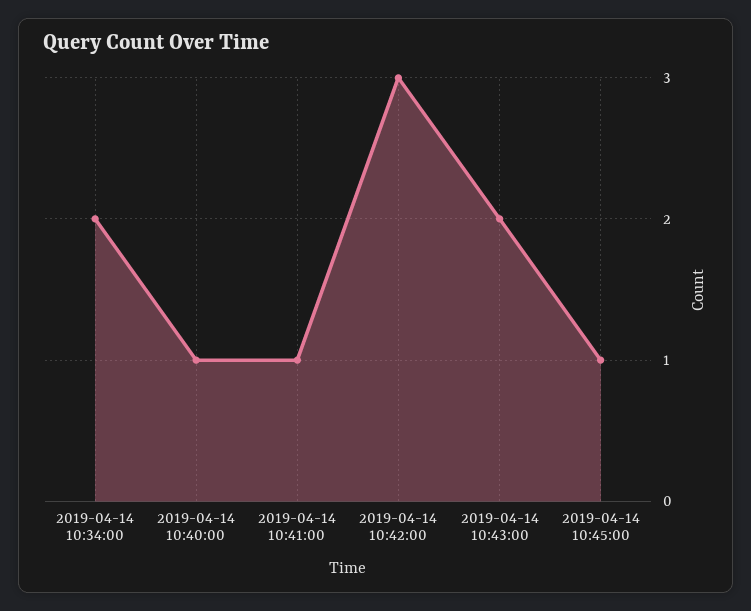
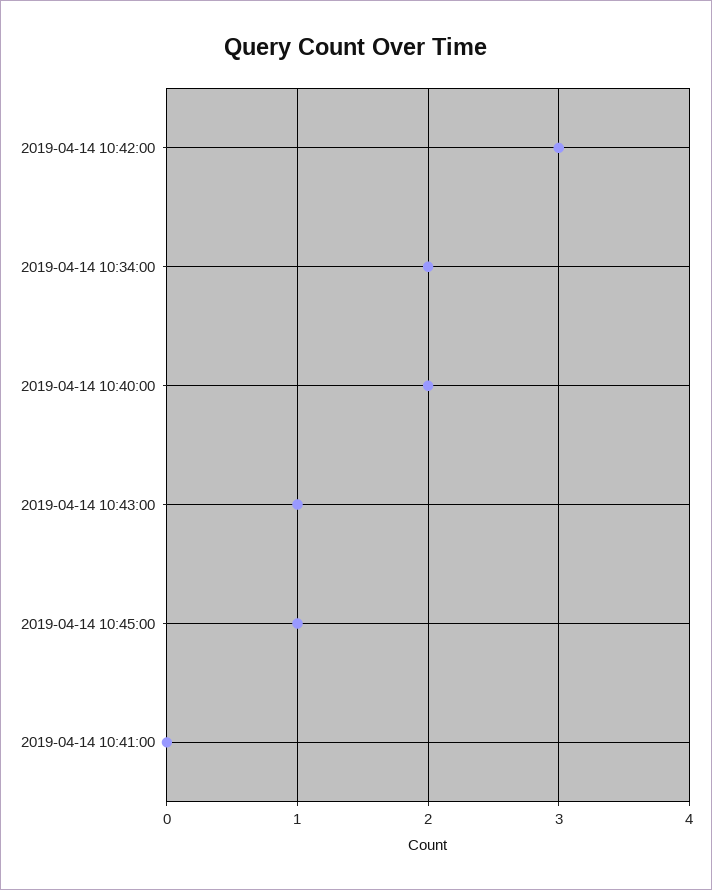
2019-04-14 10:40:00: 1 -> 2
2019-04-14 10:41:00: 1 -> 0
2019-04-14 10:43:00: 2 -> 1

